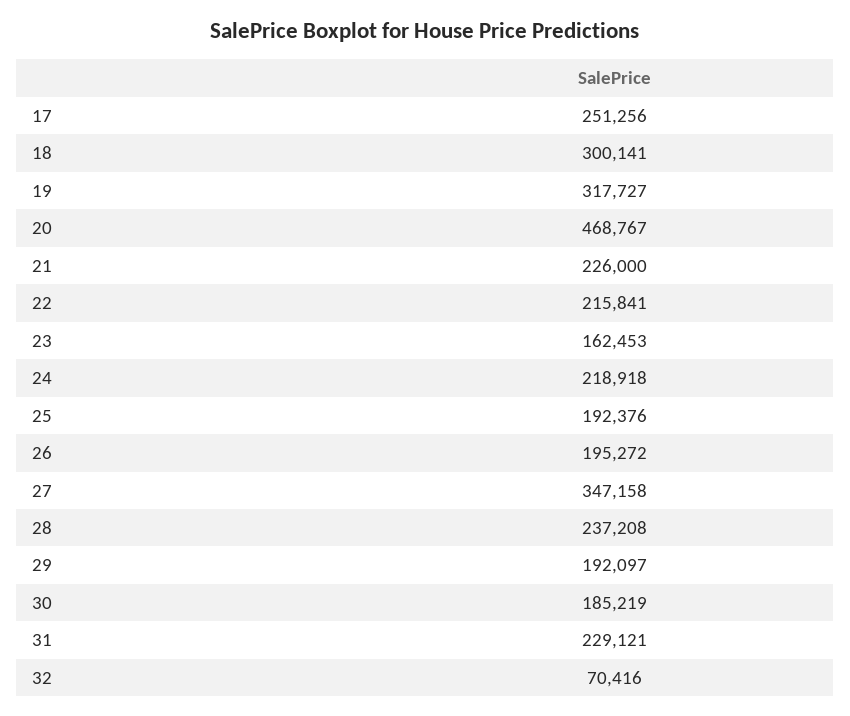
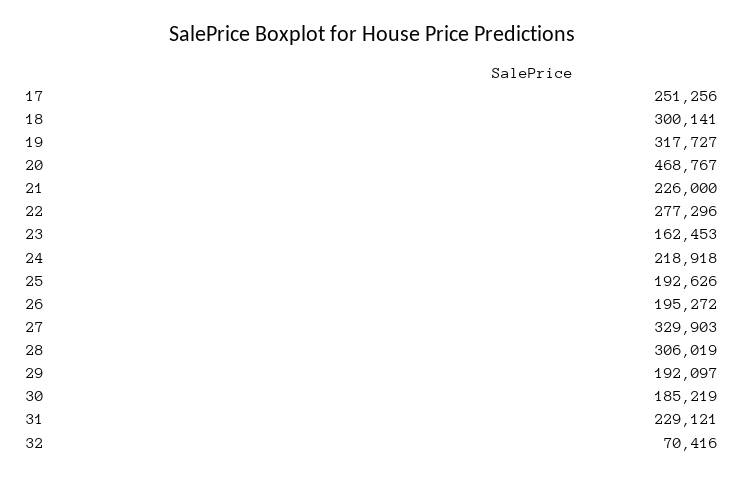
22: 215841 -> 277296
25: 192376 -> 192626
27: 347158 -> 329903
28: 237208 -> 306019

